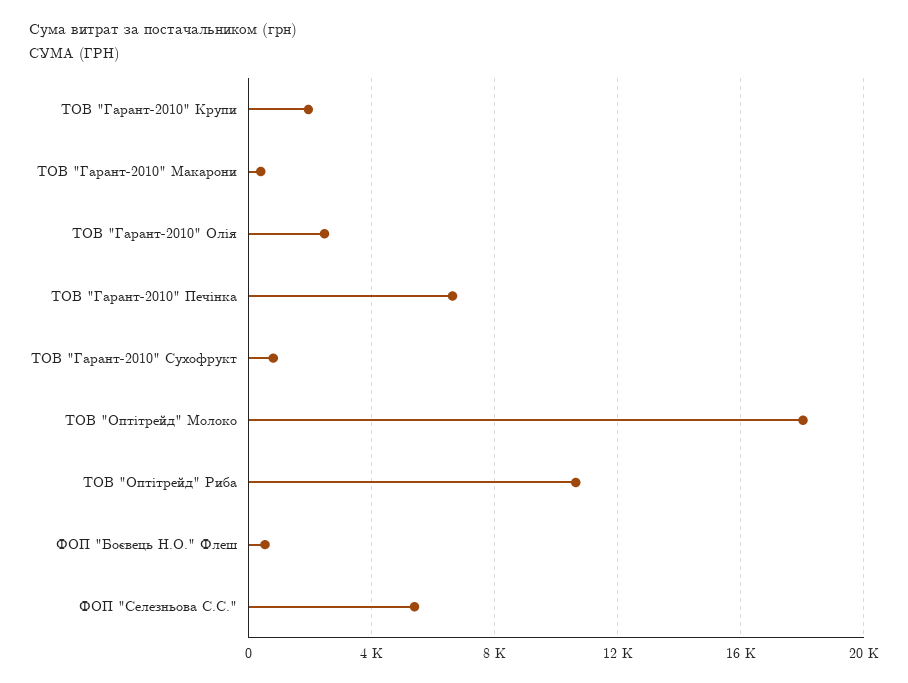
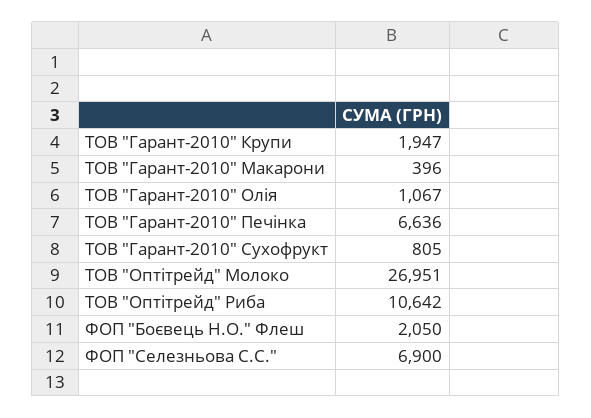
ТОВ "Гарант-2010" Олія: 2500 -> 1067
ТОВ "Оптітрейд" Молоко: 18000 -> 26951
ФОП "Боєвець Н.О." Флеш: 500 -> 2050
ФОП "Селезньова С.С.": 5500 -> 6900

